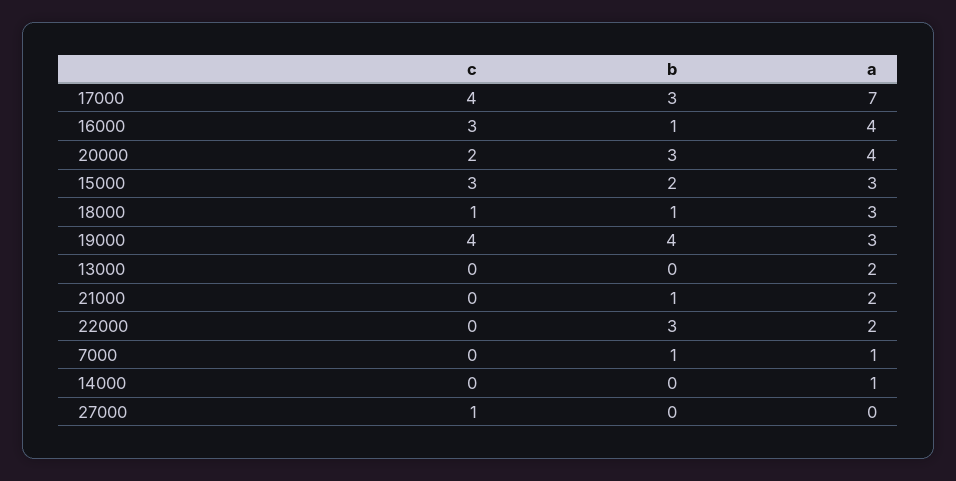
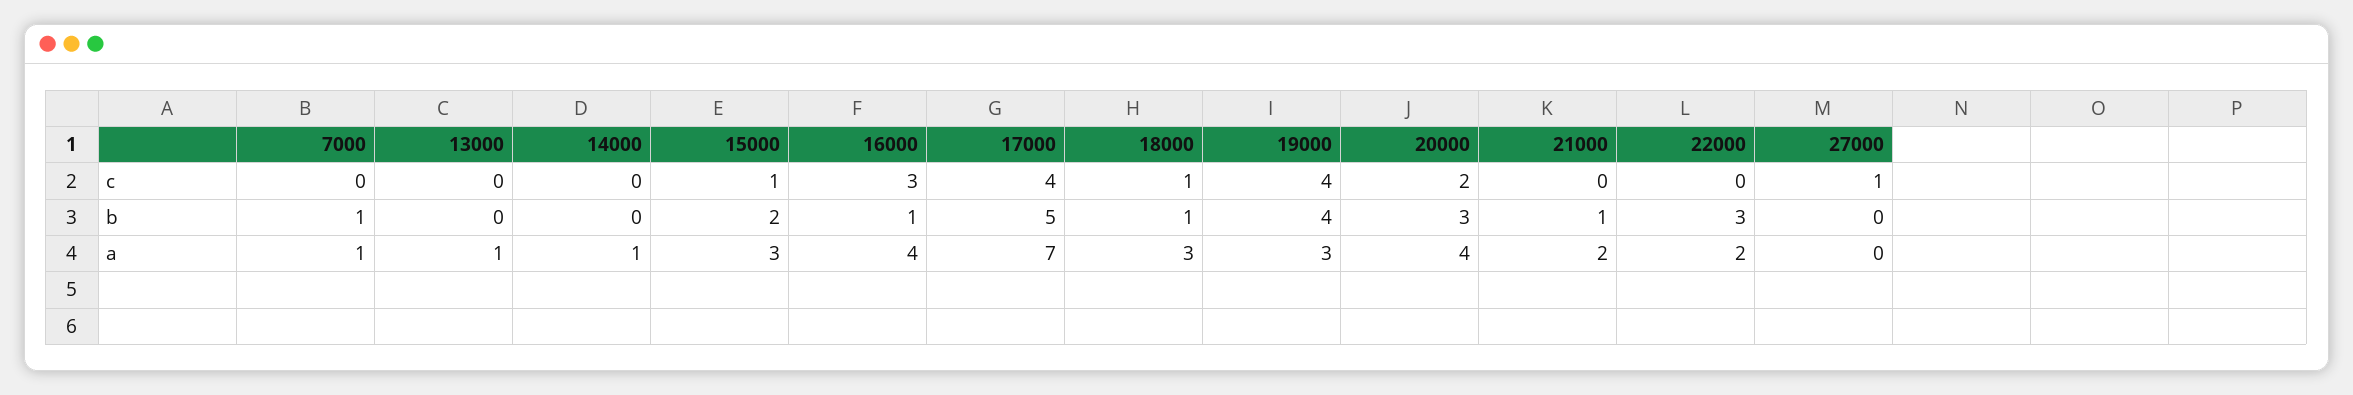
b, 17000: 3 -> 5
c, 15000: 3 -> 1
a, 13000: 2 -> 1

